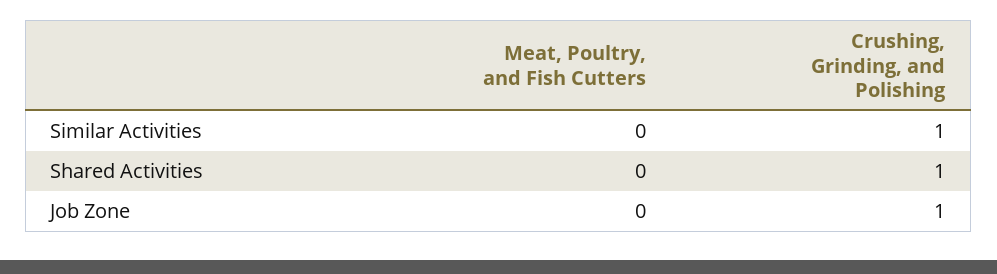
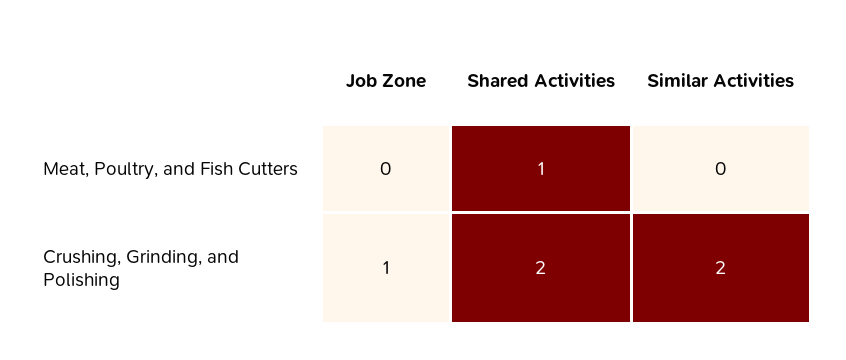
Crushing, Grinding, and Polishing, Similar Activities: 1 -> 2
Meat, Poultry, and Fish Cutters, Shared Activities: 0 -> 1
Crushing, Grinding, and Polishing, Shared Activities: 1 -> 2

